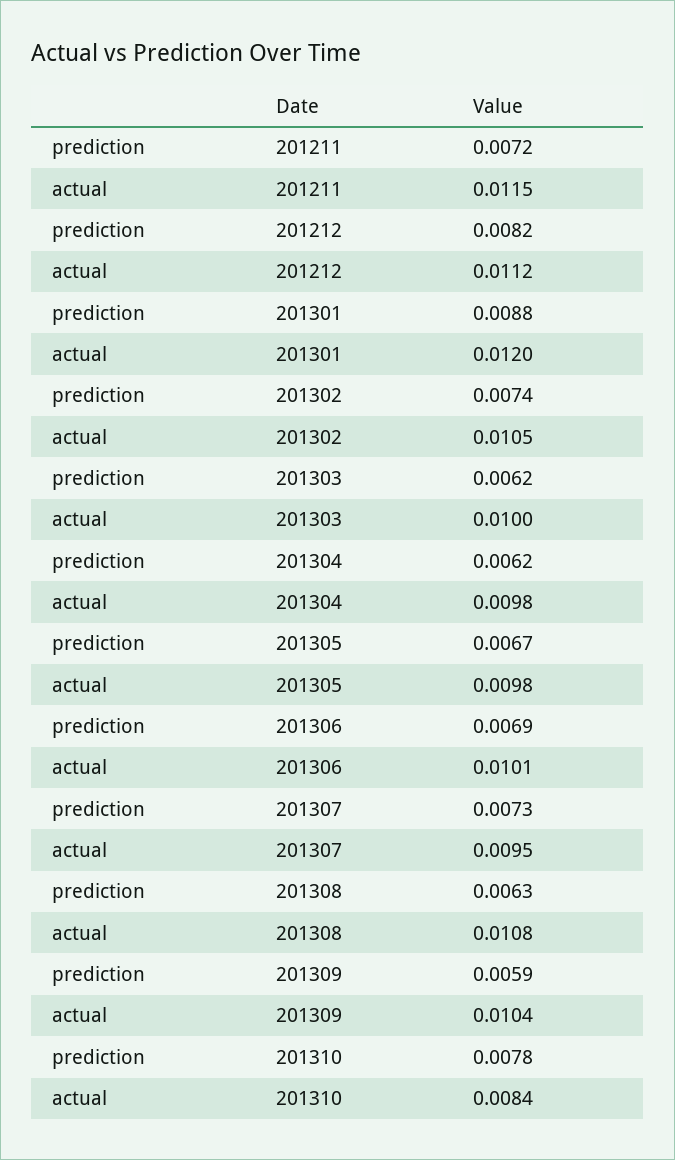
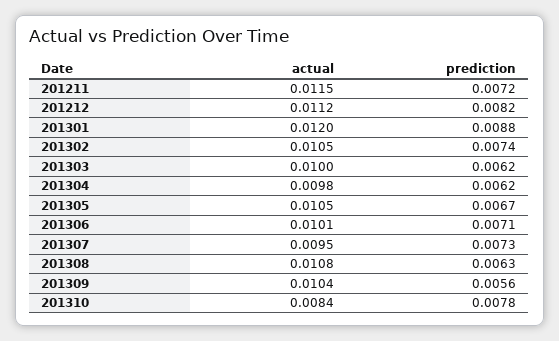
actual, 201305: 0.0098 -> 0.0105
prediction, 201306: 0.0069 -> 0.0071
prediction, 201309: 0.0059 -> 0.0056

